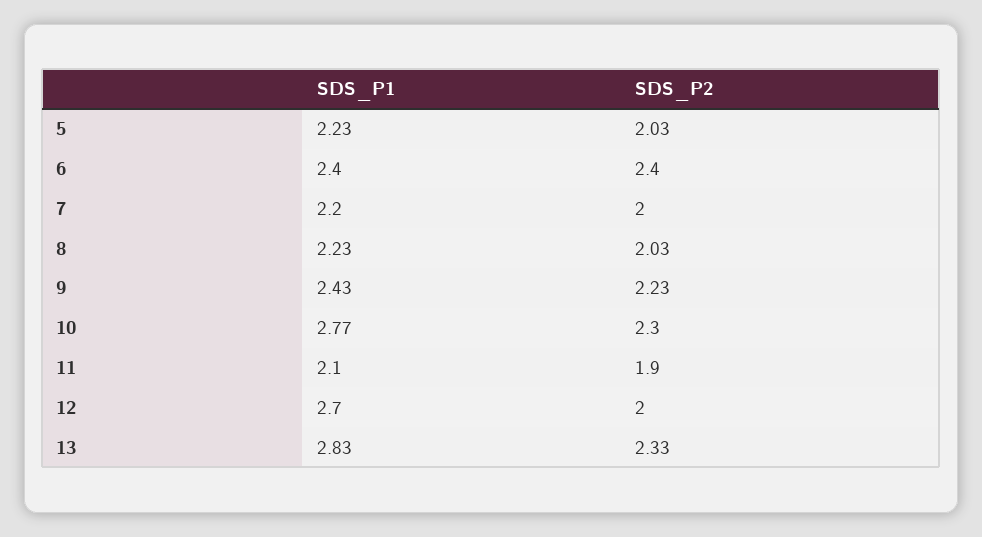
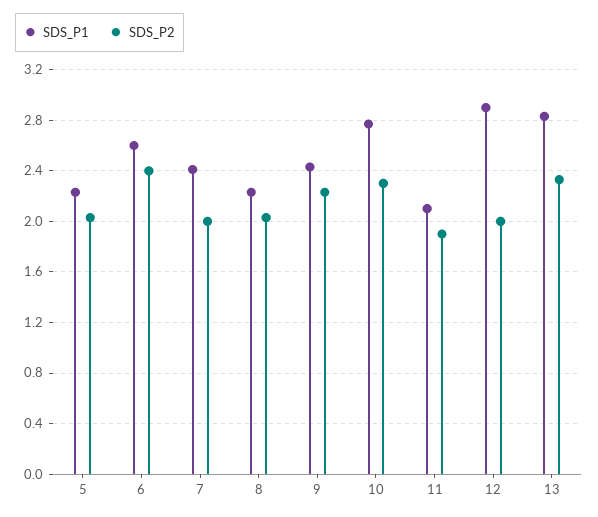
SDS_P1, 6: 2.4 -> 2.6
SDS_P1, 7: 2.2 -> 2.4
SDS_P1, 12: 2.7 -> 2.9

